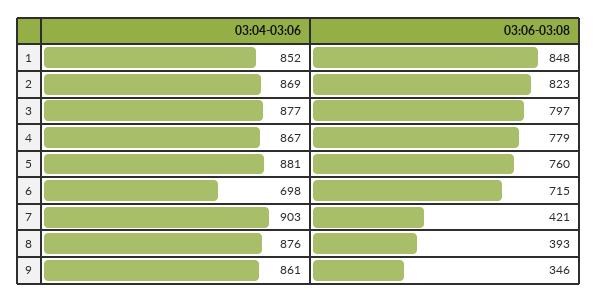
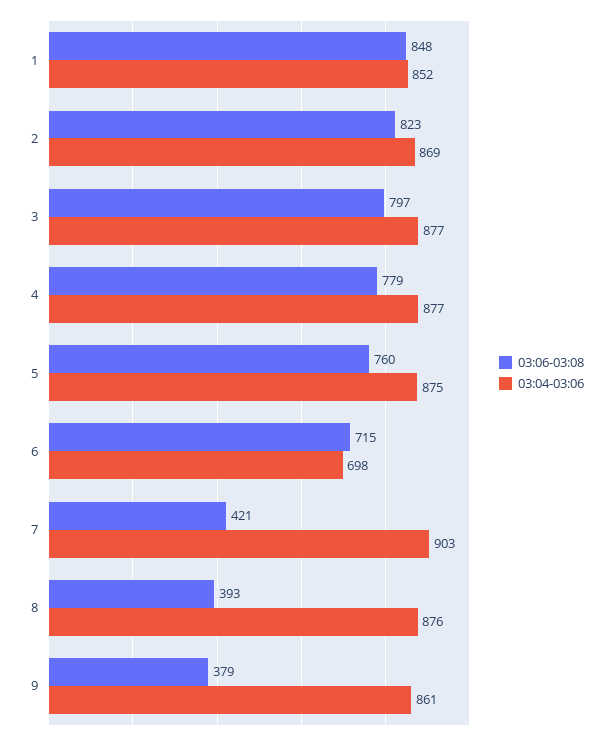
03:04-03:06, 4: 867 -> 877
03:04-03:06, 5: 881 -> 875
03:06-03:08, 9: 346 -> 379

